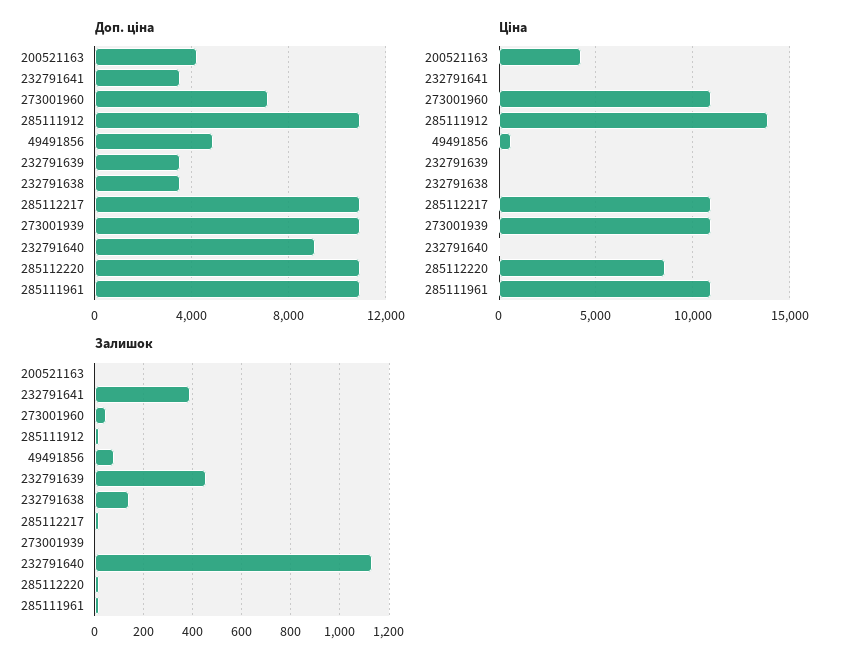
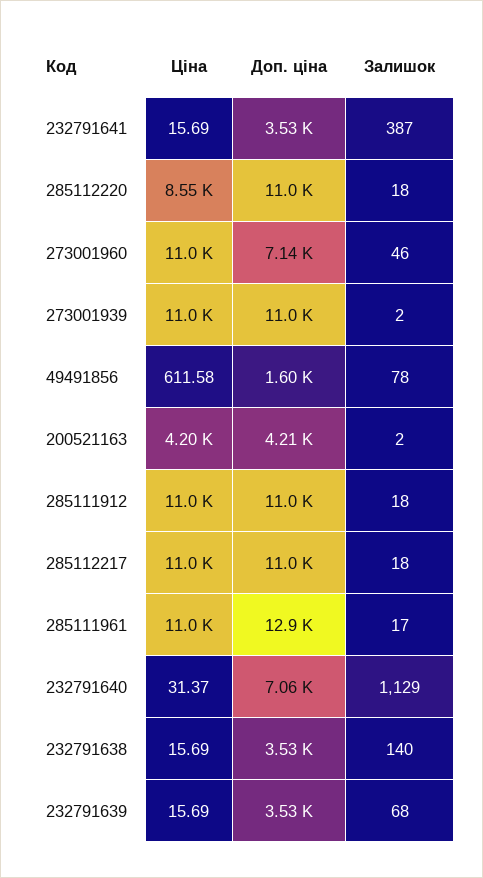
Доп. ціна, 49491856: 5000 -> 1600
Доп. ціна, 232791640: 9000 -> 7060
Доп. ціна, 285111961: 11000 -> 12900
Ціна, 285111912: 14000 -> 11000
Залишок, 232791639: 450 -> 68

